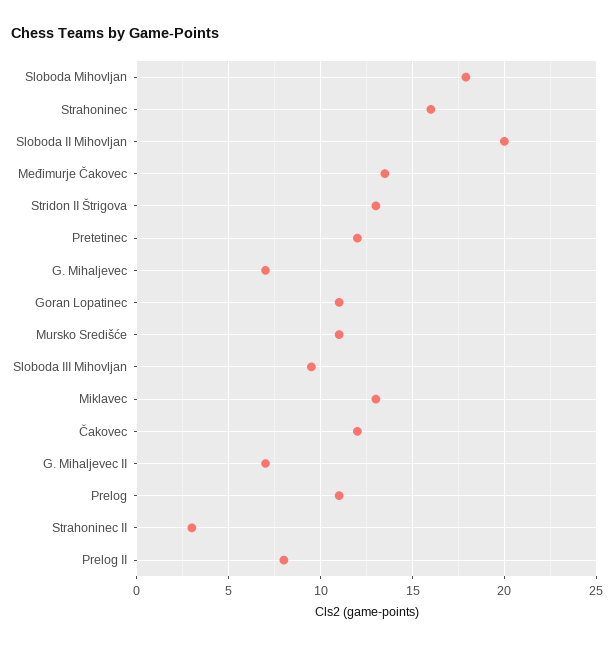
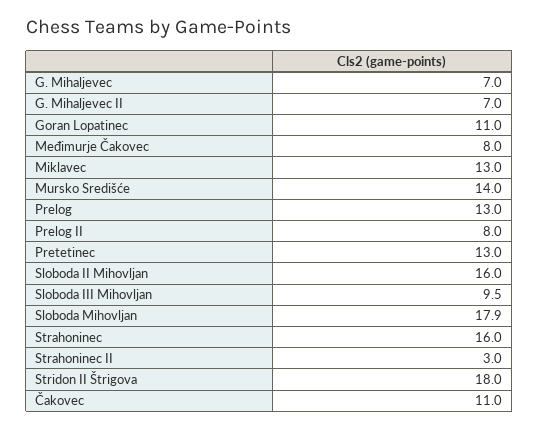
Sloboda II Mihovljan: 20 -> 16
Međimurje Čakovec: 13.5 -> 8
Stridon II Štrigova: 13 -> 18
Pretetinec: 12 -> 13
Mursko Središće: 11 -> 14
Čakovec: 12 -> 11
Prelog: 11 -> 13

